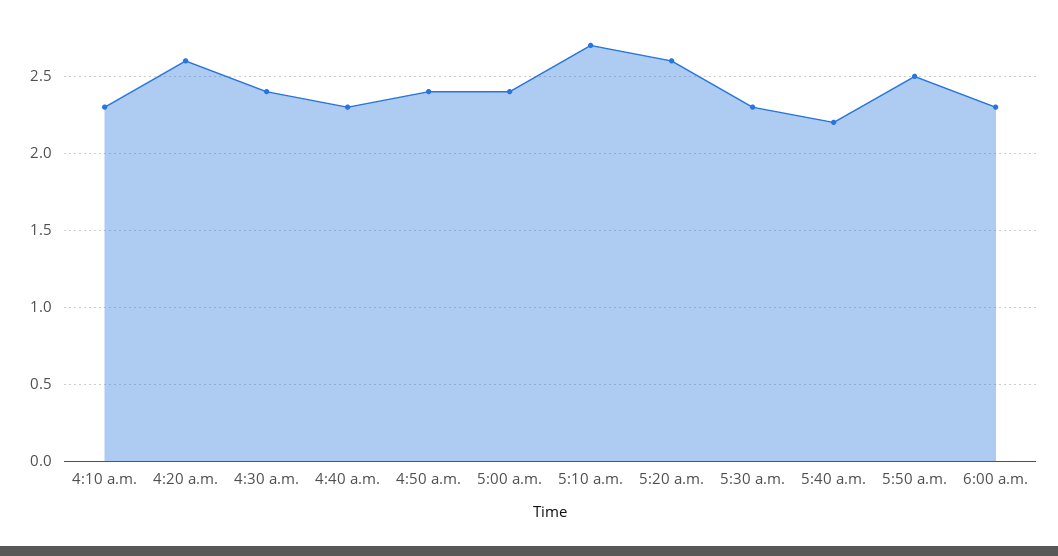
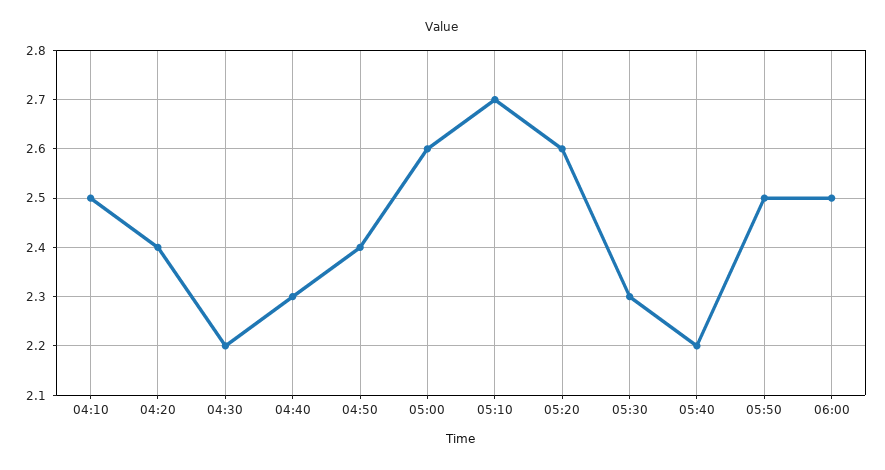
4:10 a.m.: 2.3 -> 2.5
4:20 a.m.: 2.6 -> 2.4
4:30 a.m.: 2.4 -> 2.2
5:00 a.m.: 2.4 -> 2.6
6:00 a.m.: 2.3 -> 2.5

